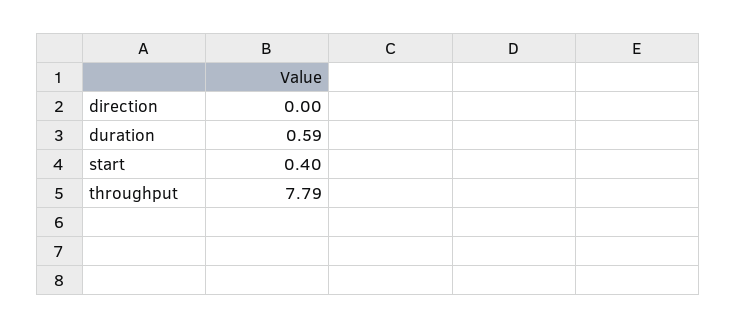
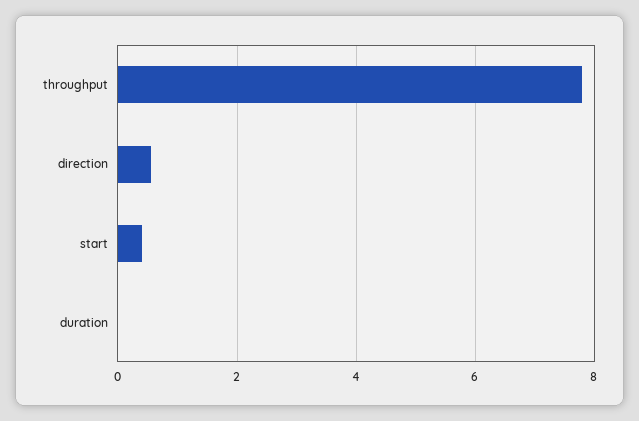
direction: 0 -> 0.6
duration: 0.59 -> 0

